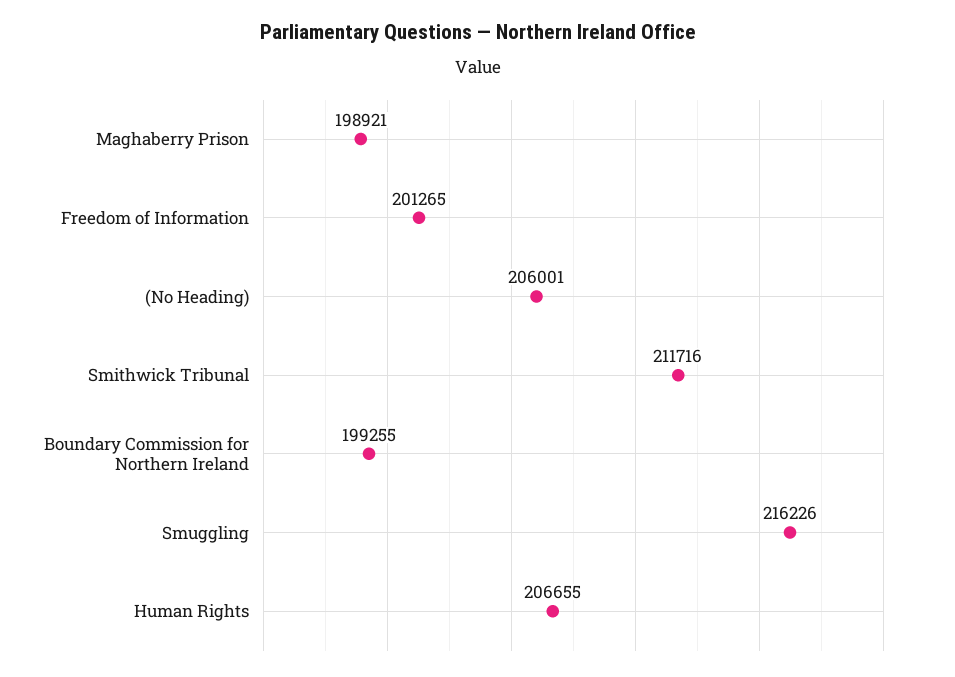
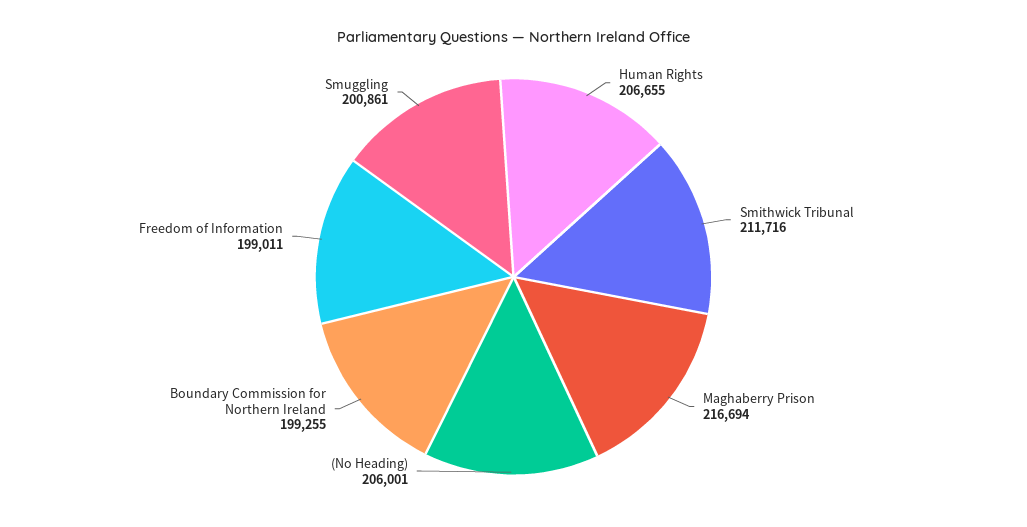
Maghaberry Prison: 198921 -> 216694
Freedom of Information: 201265 -> 199011
Smuggling: 216226 -> 200861

